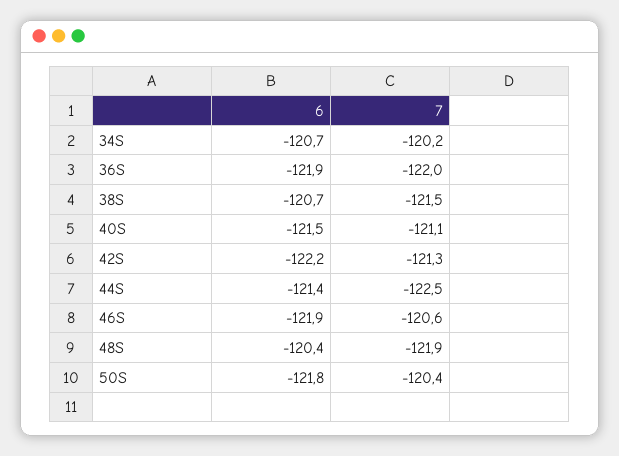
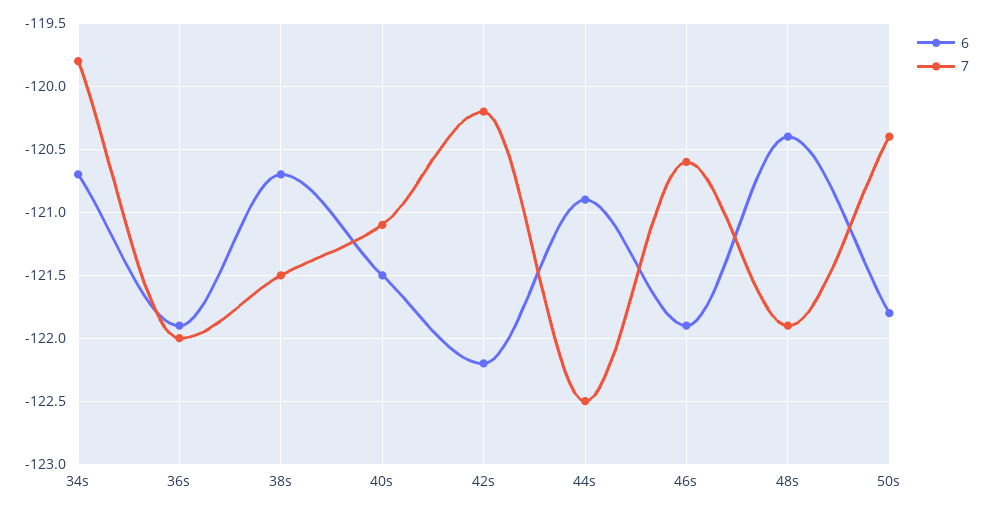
7, 34S: -120.2 -> -119.8
7, 42S: -121.3 -> -120.2
6, 44S: -121.4 -> -120.9

